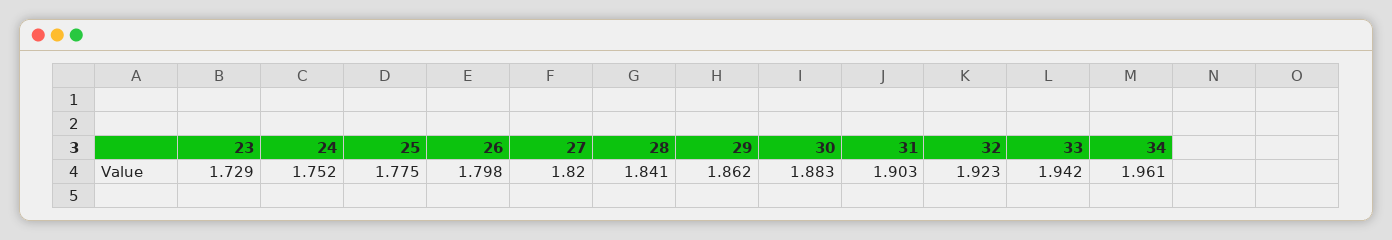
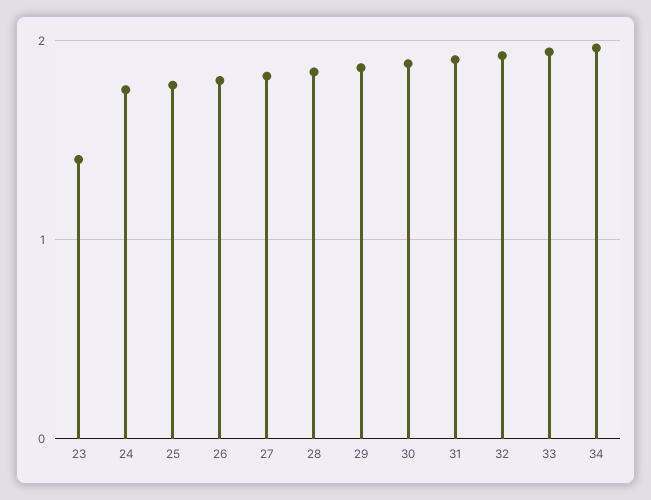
23: 1.729 -> 1.4

